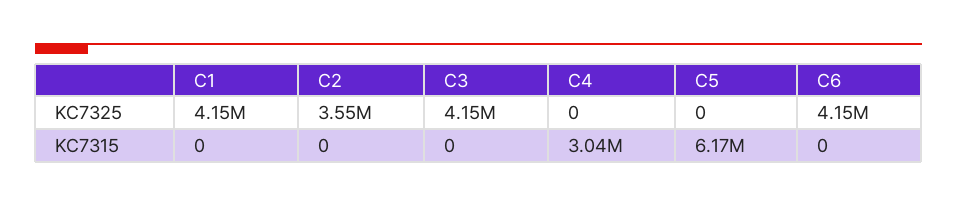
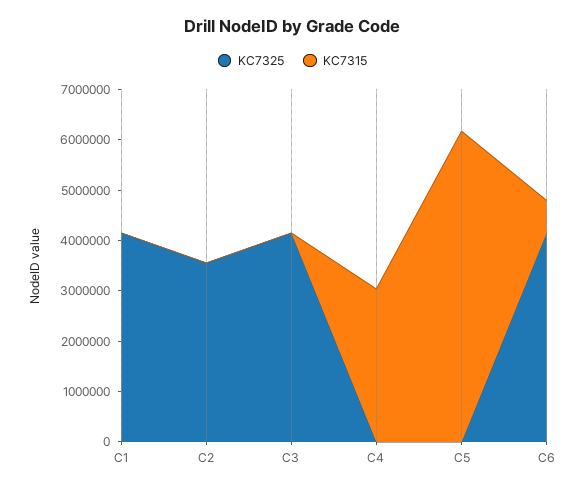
KC7315, C6: 0 -> 600000

